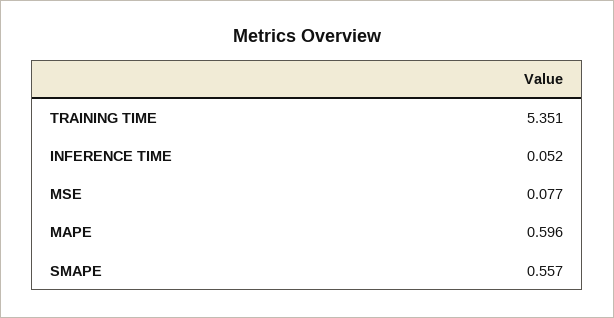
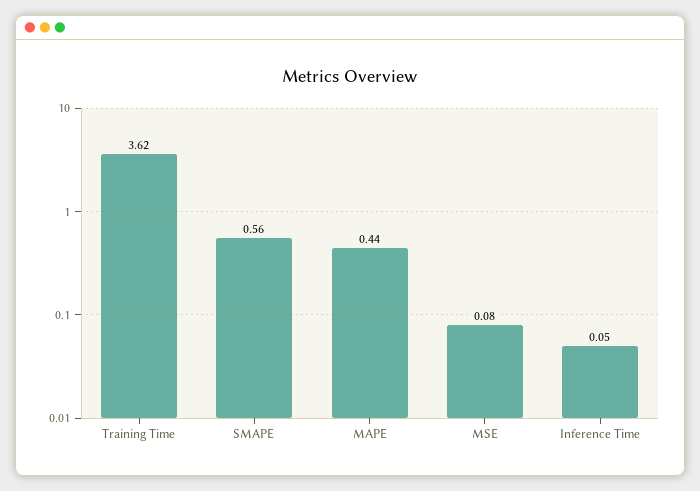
TRAINING TIME: 5.351 -> 3.62
MAPE: 0.596 -> 0.44

